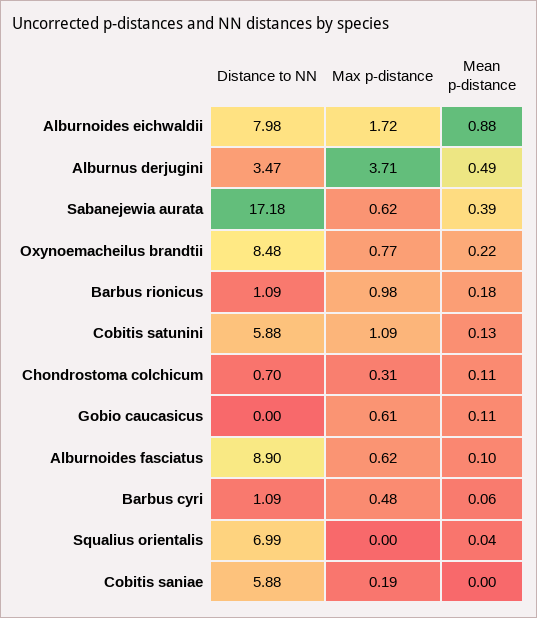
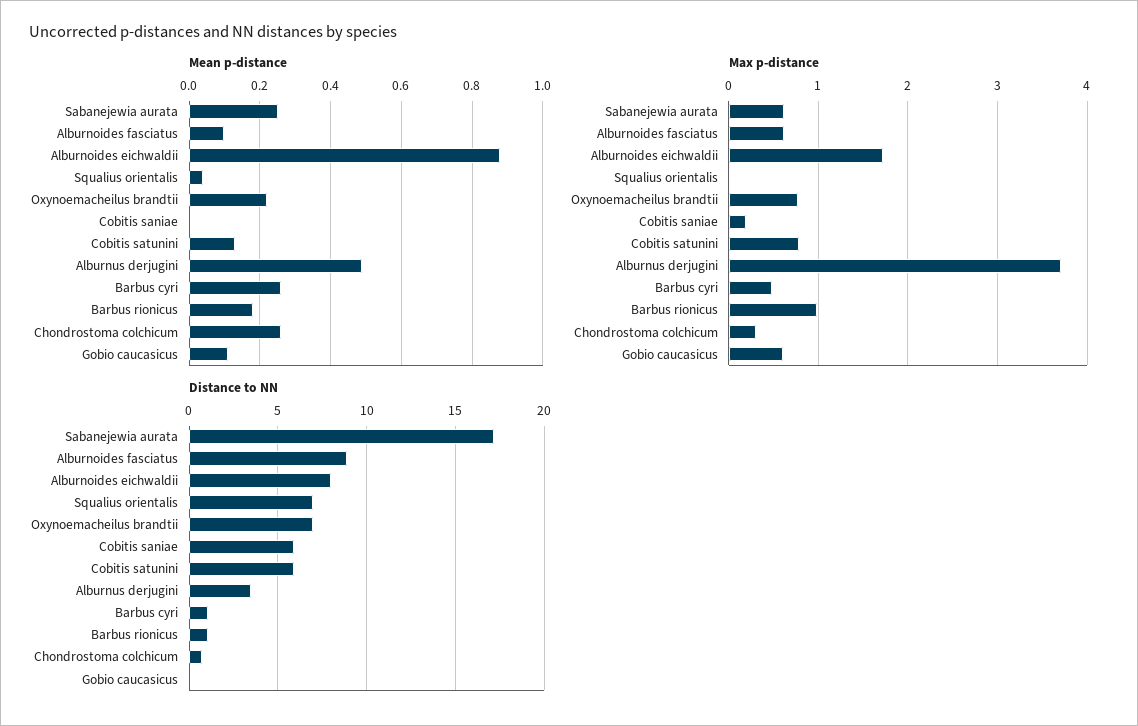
Mean p-distance, Sabanejewia aurata: 0.39 -> 0.25
Distance to NN, Oxynoemacheilus brandtii: 8.48 -> 7
Max p-distance, Cobitis satunini: 1.09 -> 0.8
Mean p-distance, Chondrostoma colchicum: 0.11 -> 0.25
Mean p-distance, Barbus cyri: 0.06 -> 0.25

